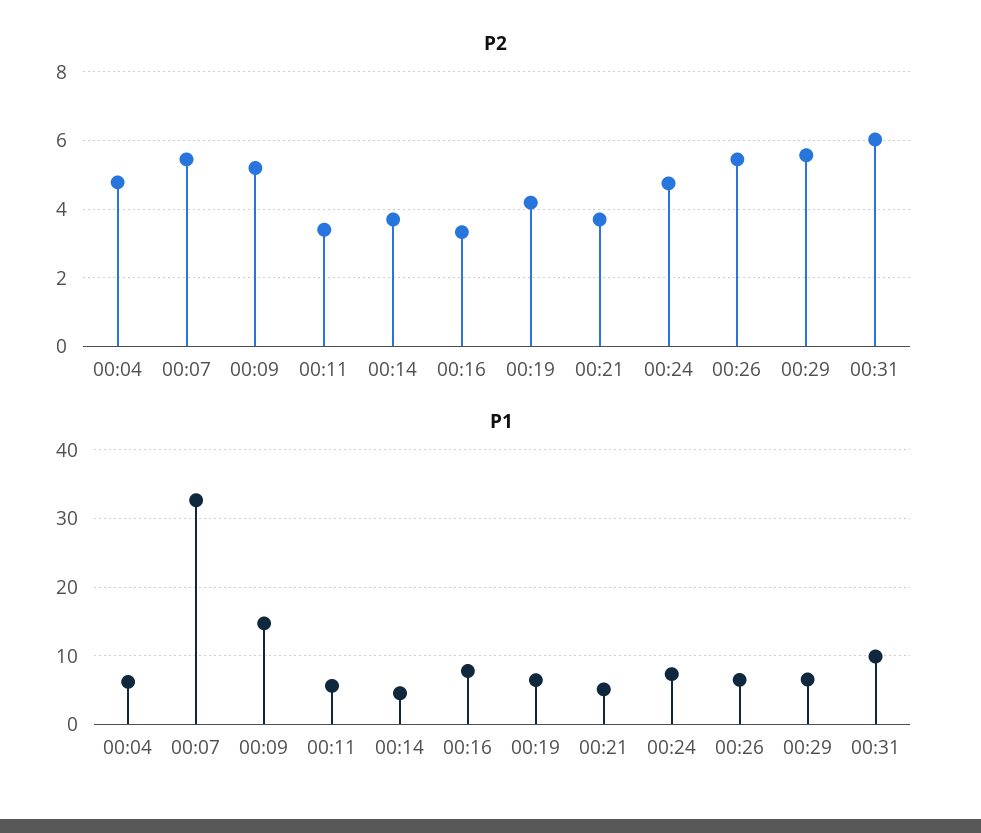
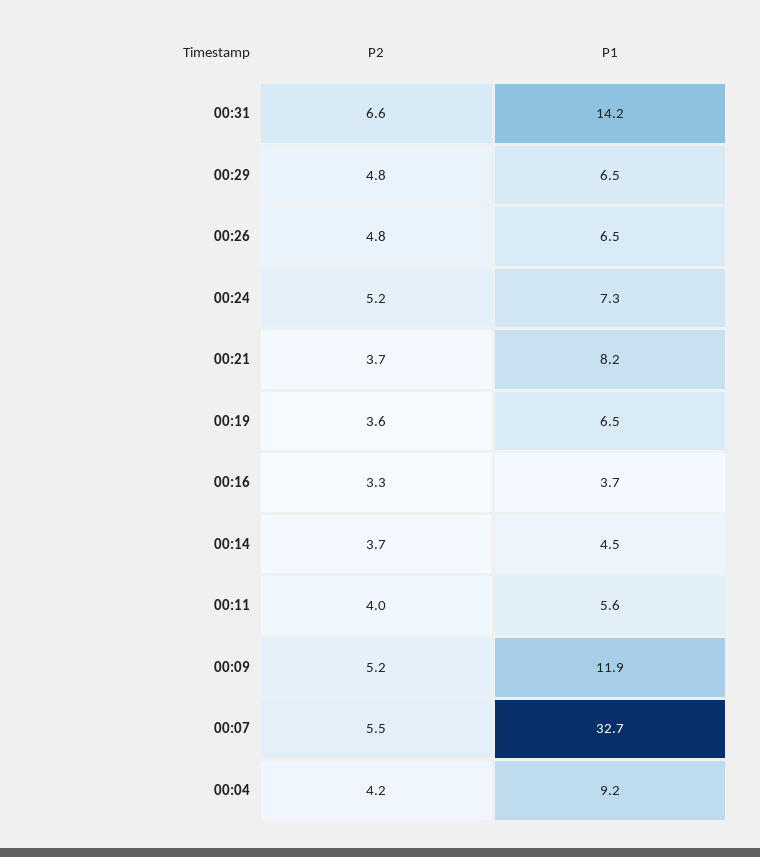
P2, 00:04: 4.8 -> 4.2
P2, 00:11: 3.4 -> 4
P2, 00:19: 4.2 -> 3.6
P2, 00:24: 4.8 -> 5.2
P2, 00:26: 5.4 -> 4.8
P2, 00:29: 5.6 -> 4.8
P2, 00:31: 6 -> 6.6
P1, 00:04: 6 -> 9.2
P1, 00:09: 15 -> 11.9
P1, 00:16: 8 -> 3.7
P1, 00:21: 5 -> 8.2
P1, 00:31: 10 -> 14.2

